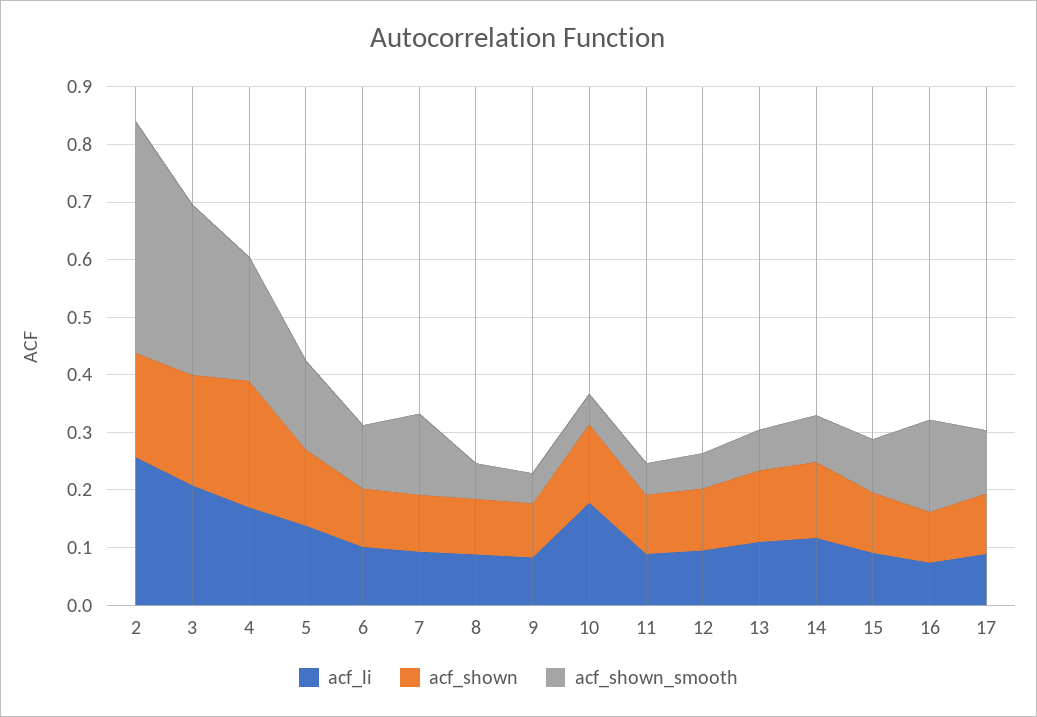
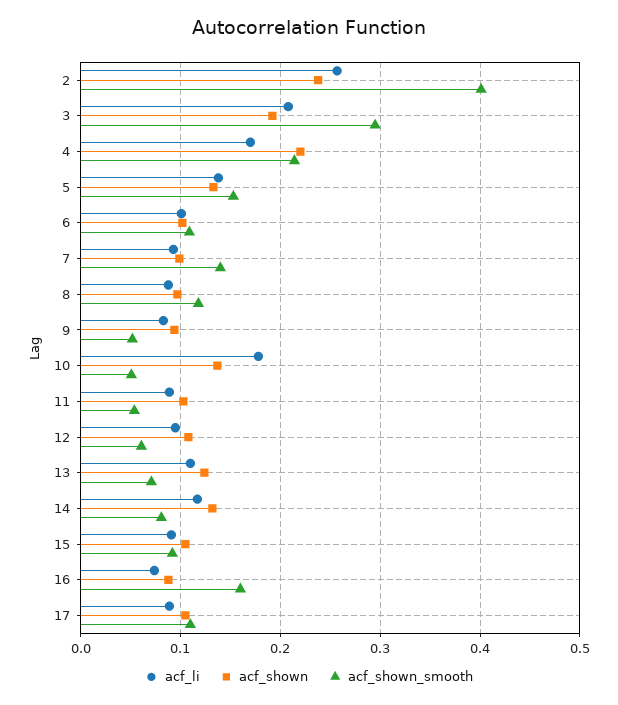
acf_shown, 2: 0.18 -> 0.24
acf_shown_smooth, 8: 0.06 -> 0.12

